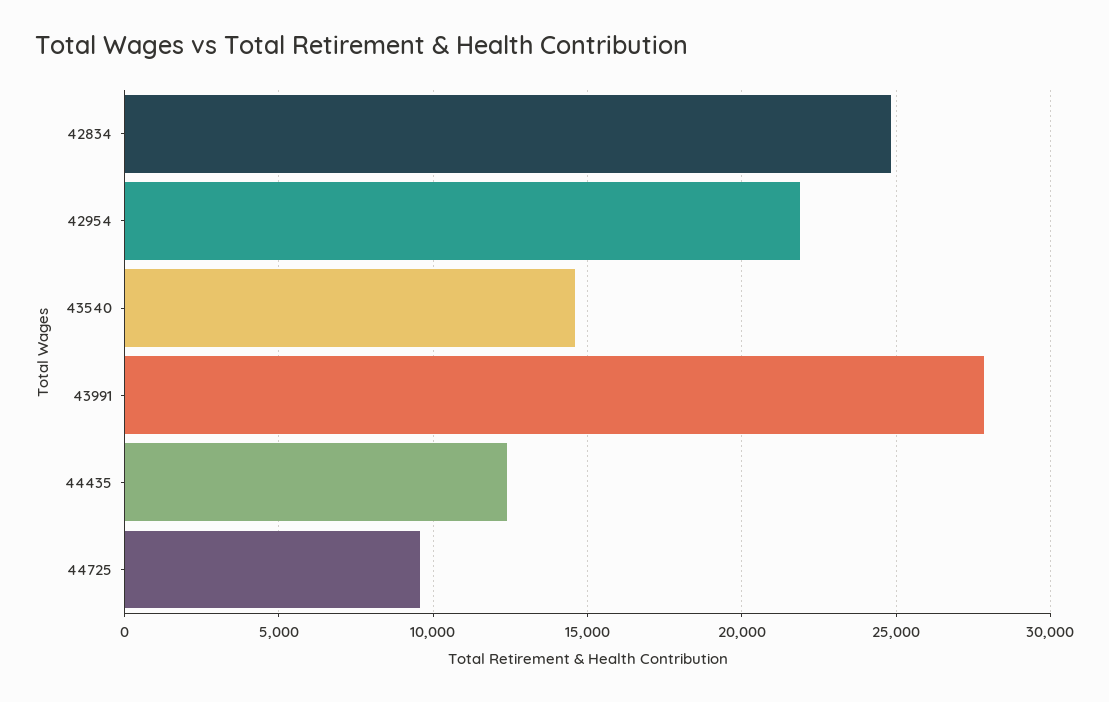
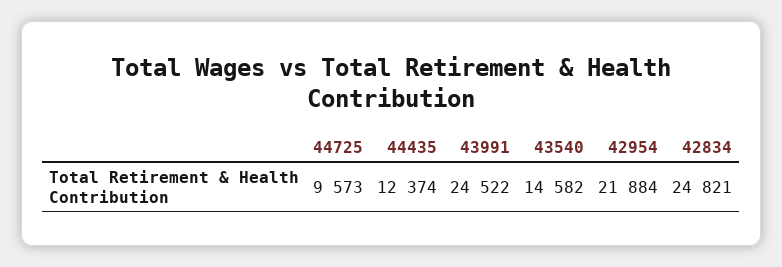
43991: 28000 -> 24522

